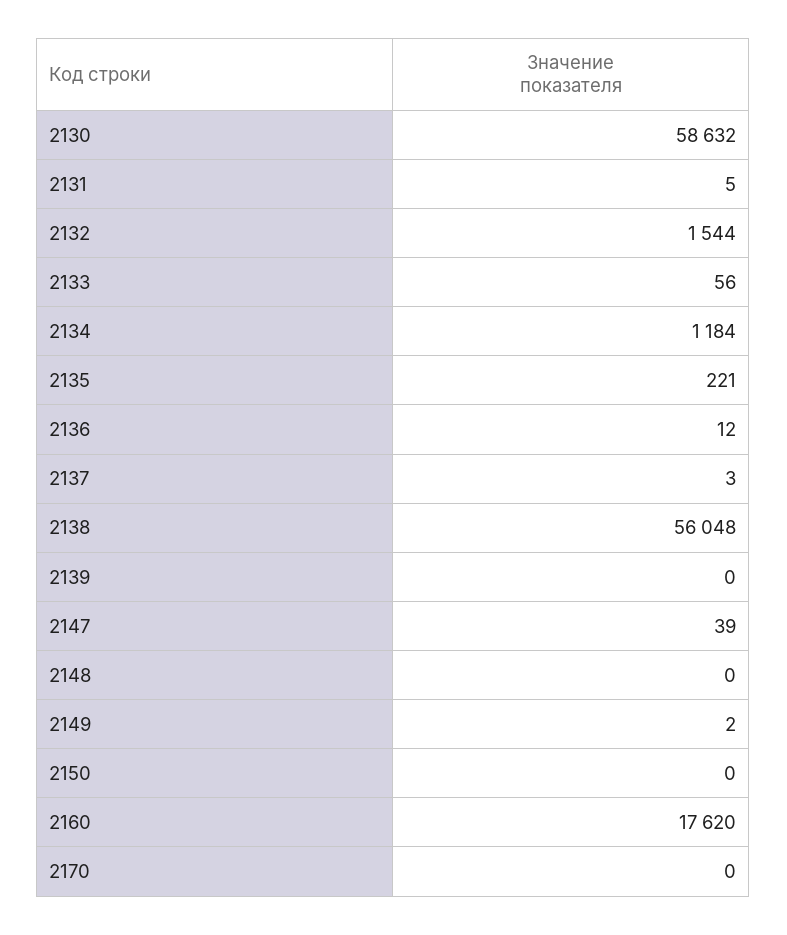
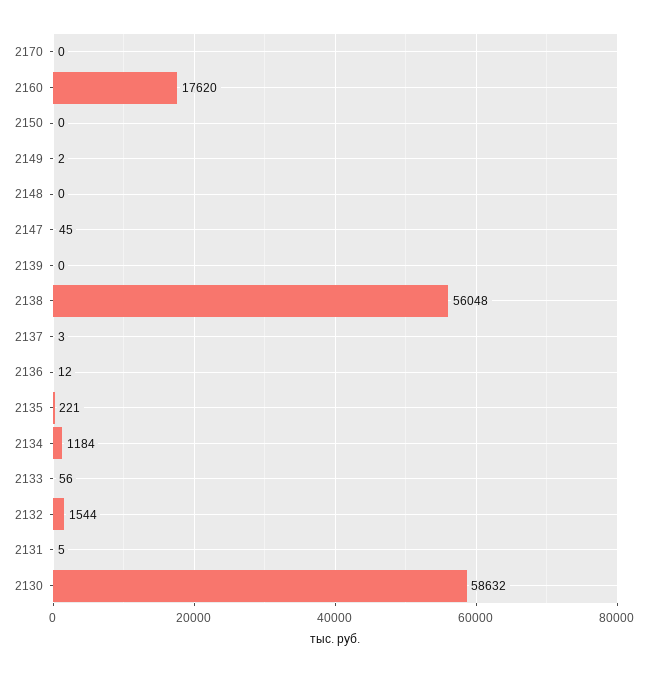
2147: 39 -> 45

